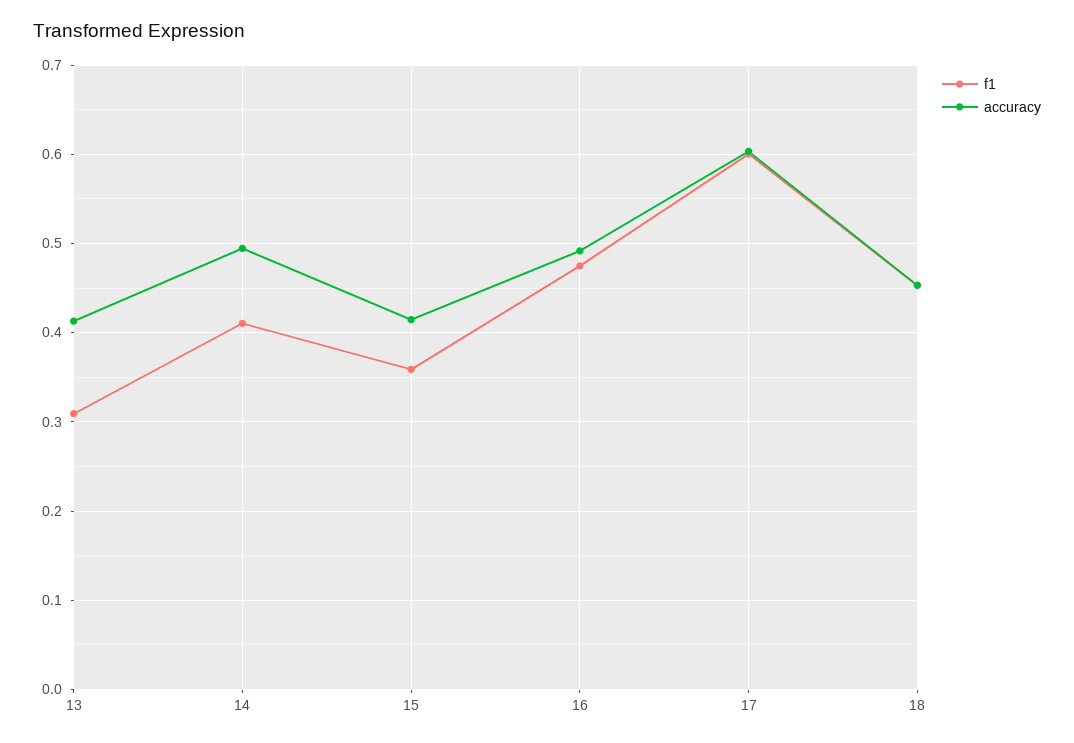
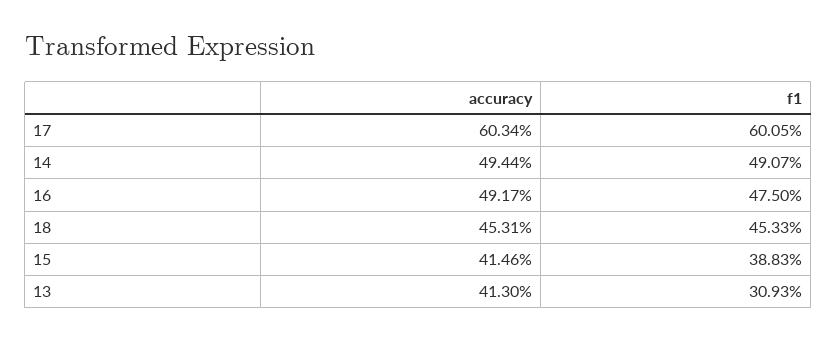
f1, 14: 0.41 -> 0.4907
f1, 15: 0.36 -> 0.3883

